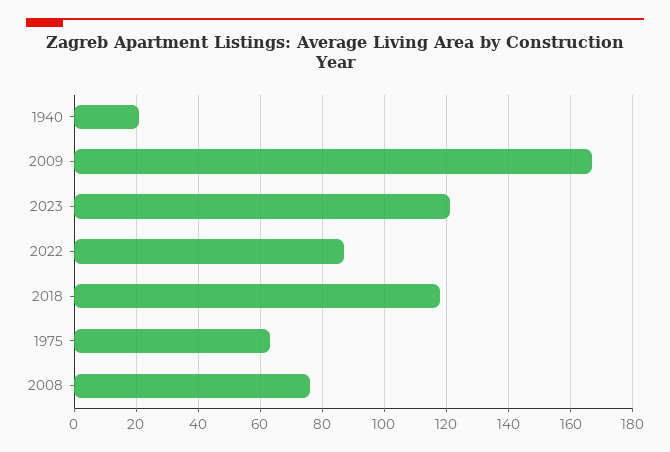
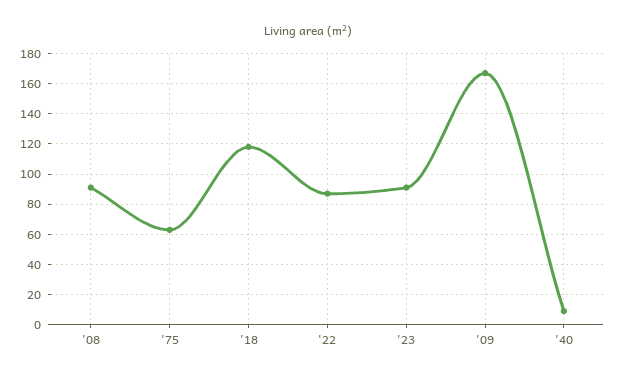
1940: 20 -> 10
2023: 120 -> 90
2008: 75 -> 90

